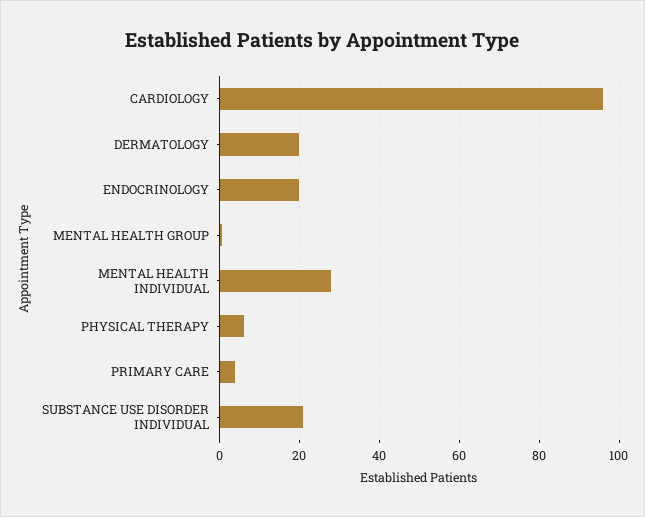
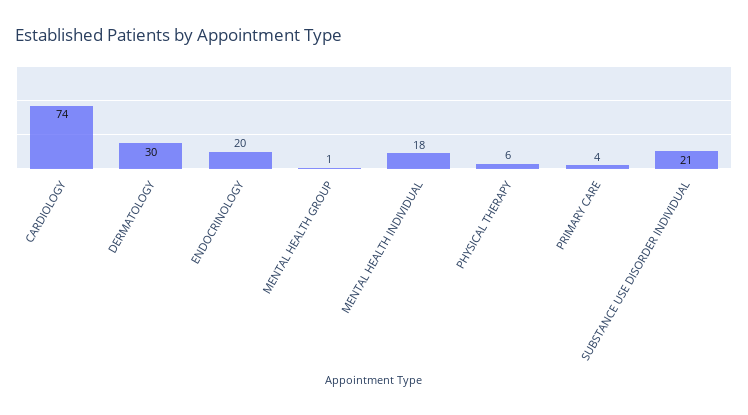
CARDIOLOGY: 96 -> 74
DERMATOLOGY: 20 -> 30
MENTAL HEALTH INDIVIDUAL: 28 -> 18

